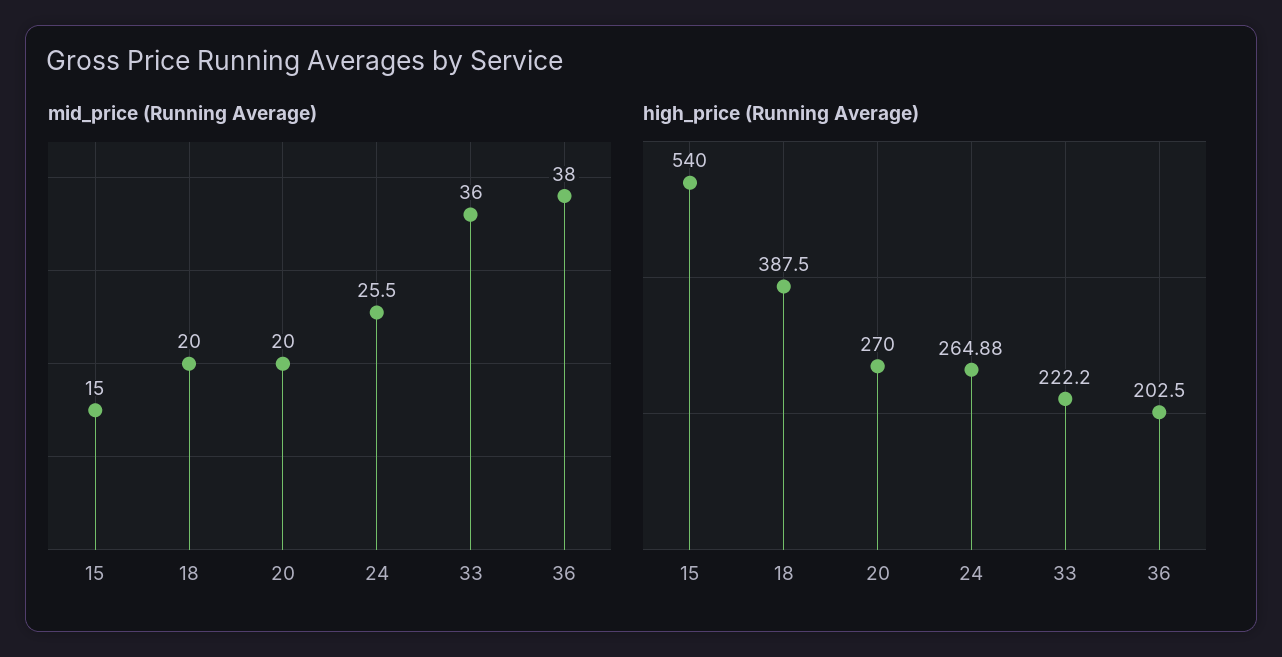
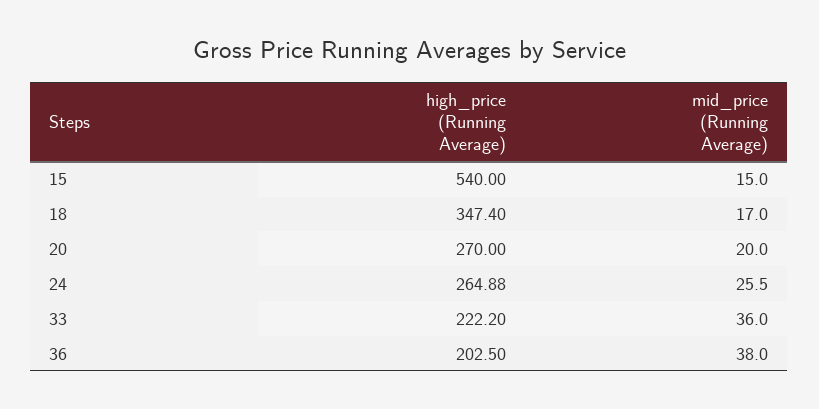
mid_price (Running Average), 18: 20 -> 17
high_price (Running Average), 18: 387.5 -> 347.4

